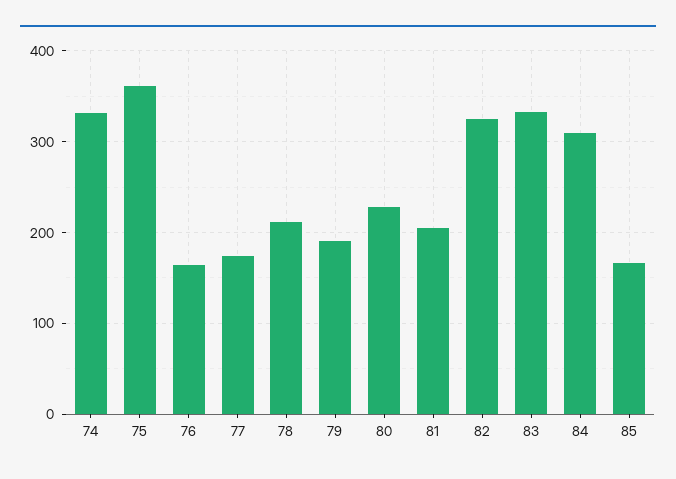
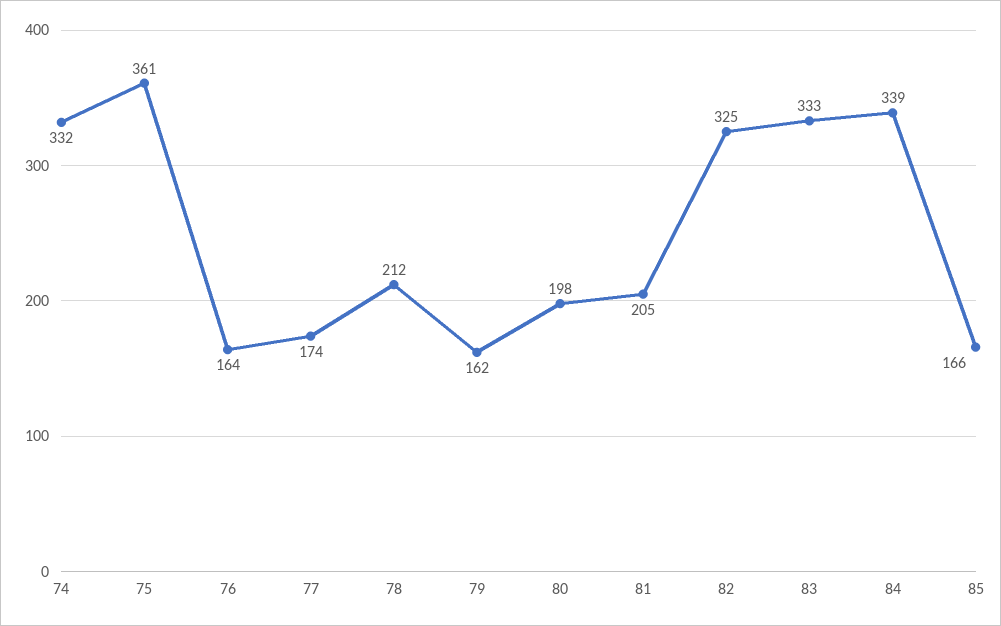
79: 190 -> 162
80: 230 -> 198
84: 310 -> 339

